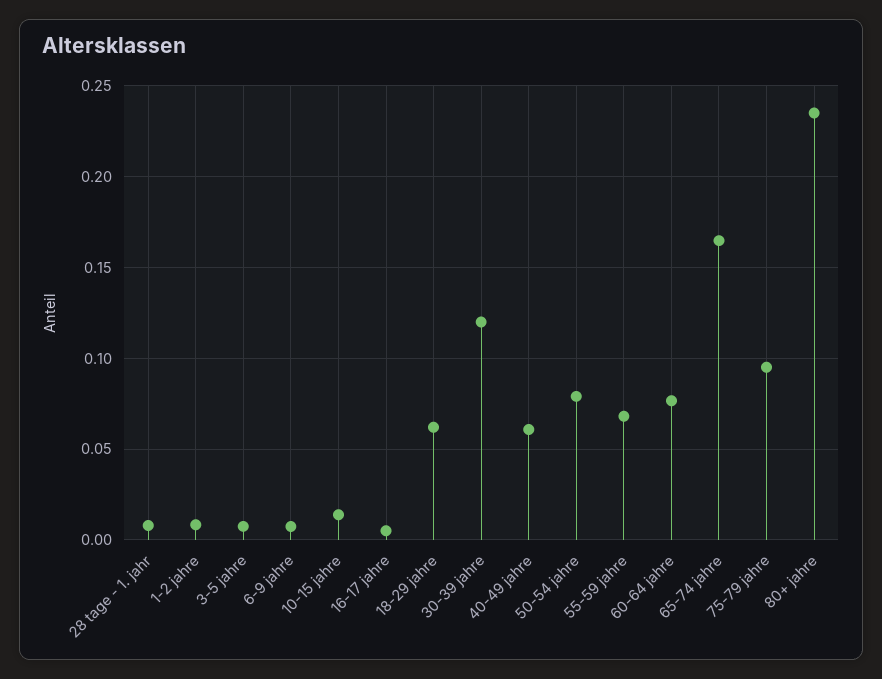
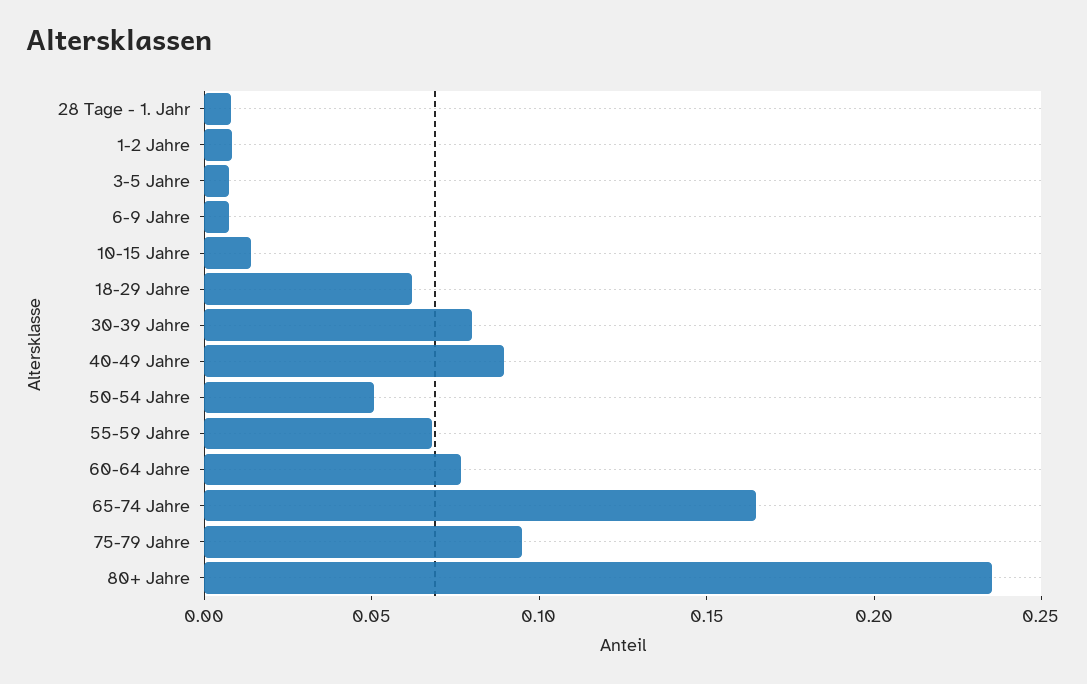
16-17 jahre: 0.005 -> none
30-39 jahre: 0.12 -> 0.08
40-49 jahre: 0.06 -> 0.09
50-54 jahre: 0.08 -> 0.05

